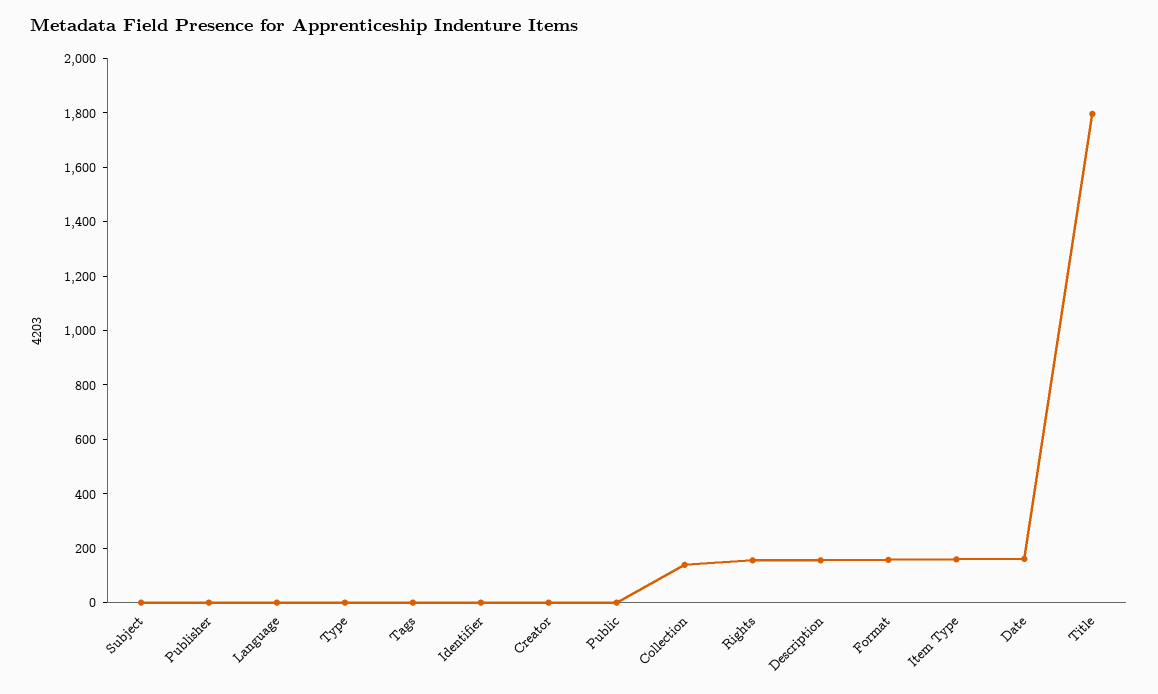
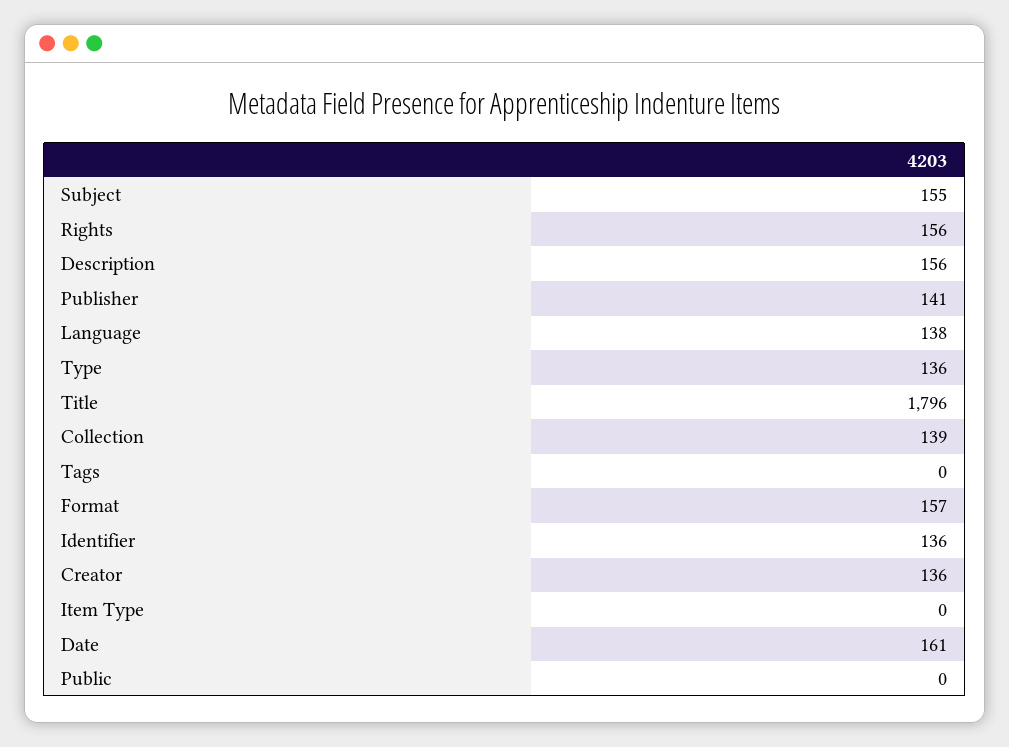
Subject: 0 -> 155
Publisher: 0 -> 141
Language: 0 -> 138
Type: 0 -> 136
Identifier: 0 -> 136
Creator: 0 -> 136
Item Type: 150 -> 0

